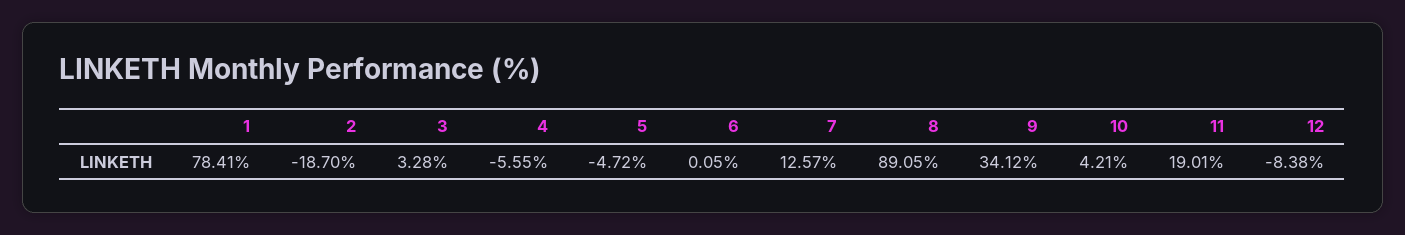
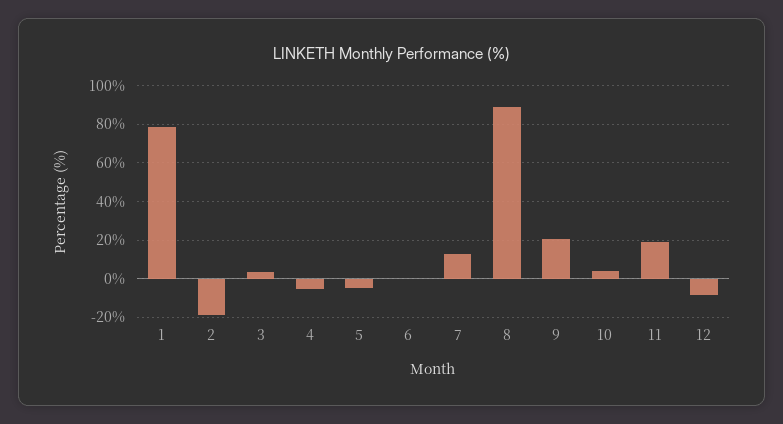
9: 34.12 -> 20

